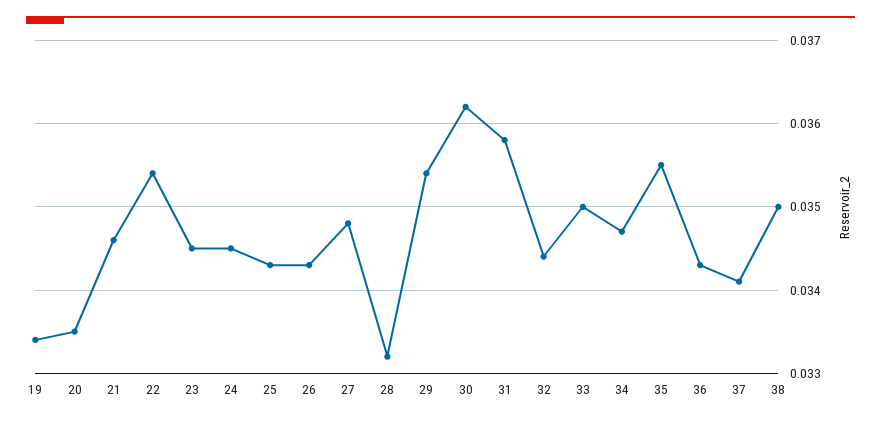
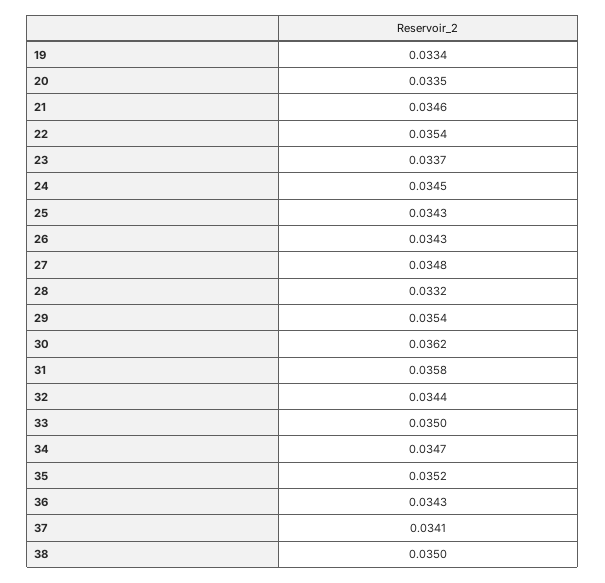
23: 0.0345 -> 0.0337
35: 0.0355 -> 0.0352

